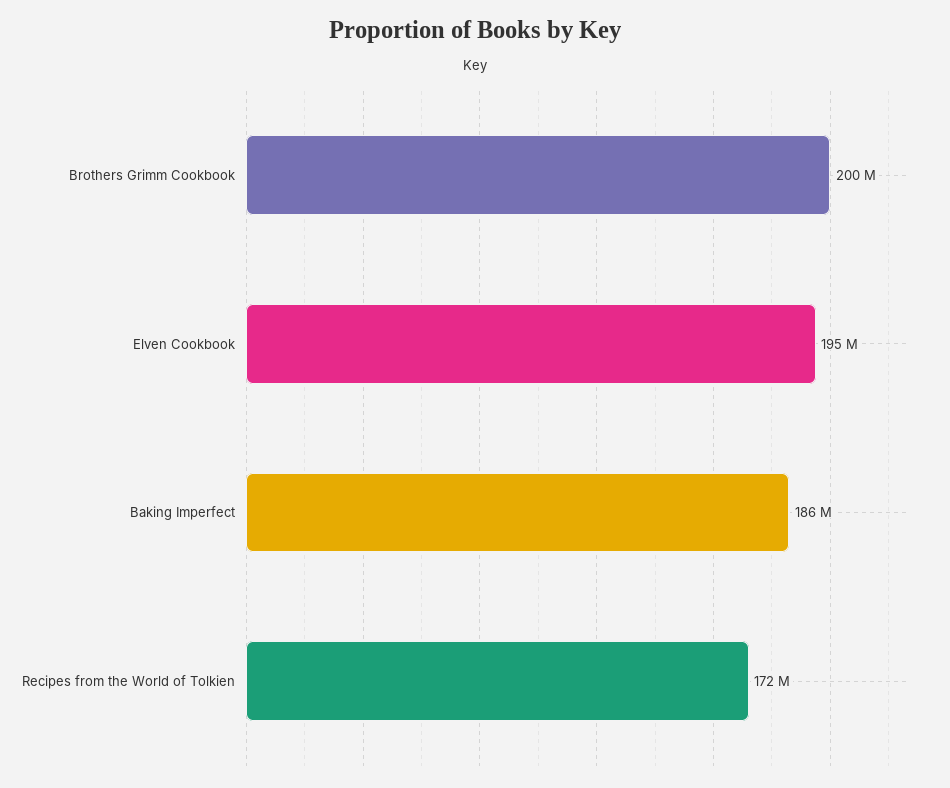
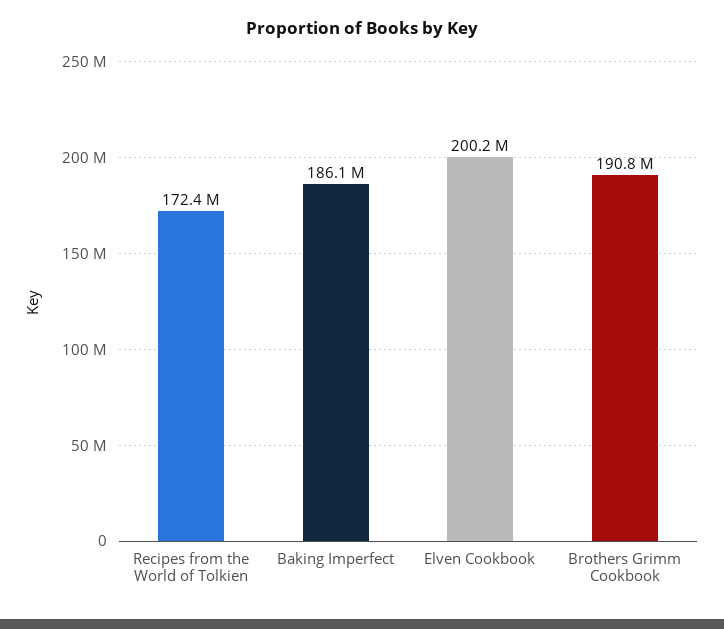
Brothers Grimm Cookbook: 200000000 -> 190800000
Elven Cookbook: 195000000 -> 200200000

